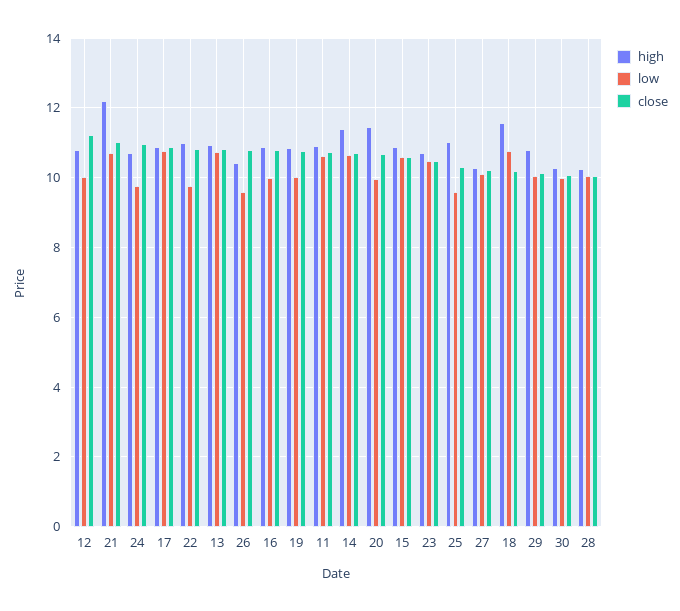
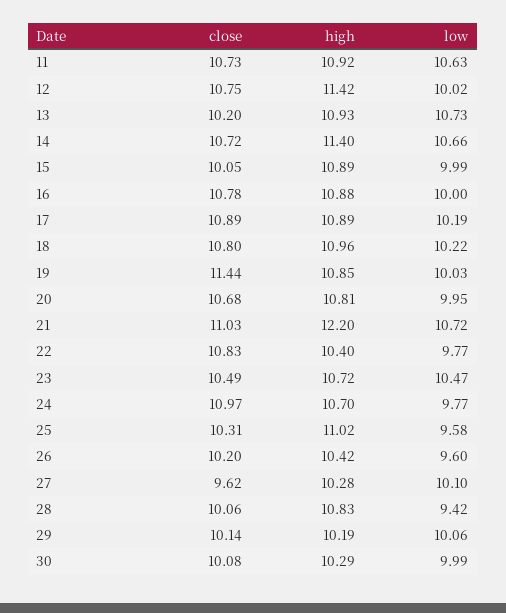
high, 12: 10.8 -> 11.42
close, 12: 11.2 -> 10.75
low, 17: 10.8 -> 10.19
high, 22: 11 -> 10.4
close, 13: 10.8 -> 10.2
close, 26: 10.8 -> 10.2
close, 19: 10.8 -> 11.44
high, 20: 11.4 -> 10.81
low, 15: 10.6 -> 9.99
close, 15: 10.6 -> 10.05
close, 27: 10.2 -> 9.62
high, 18: 11.6 -> 10.96
low, 18: 10.8 -> 10.22
close, 18: 10.2 -> 10.8
high, 29: 10.8 -> 10.19
high, 28: 10.2 -> 10.83
low, 28: 10 -> 9.42

